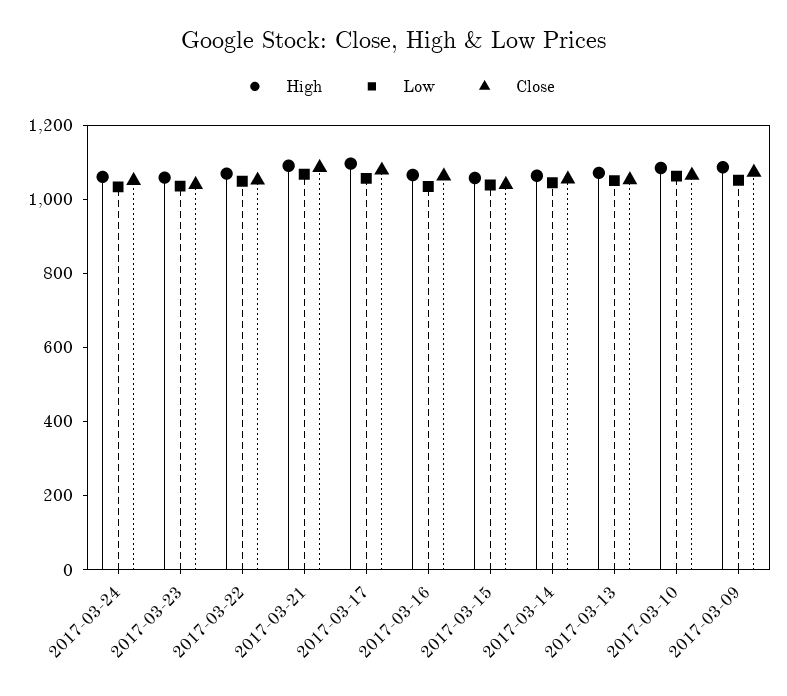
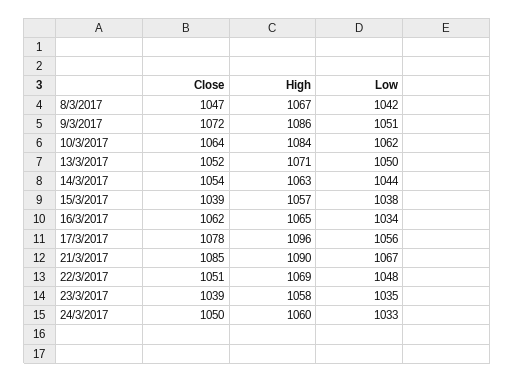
Close, 8/3/2017: none -> 1047
High, 8/3/2017: none -> 1067
Low, 8/3/2017: none -> 1042

